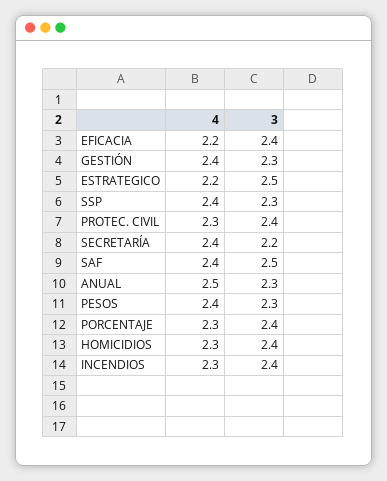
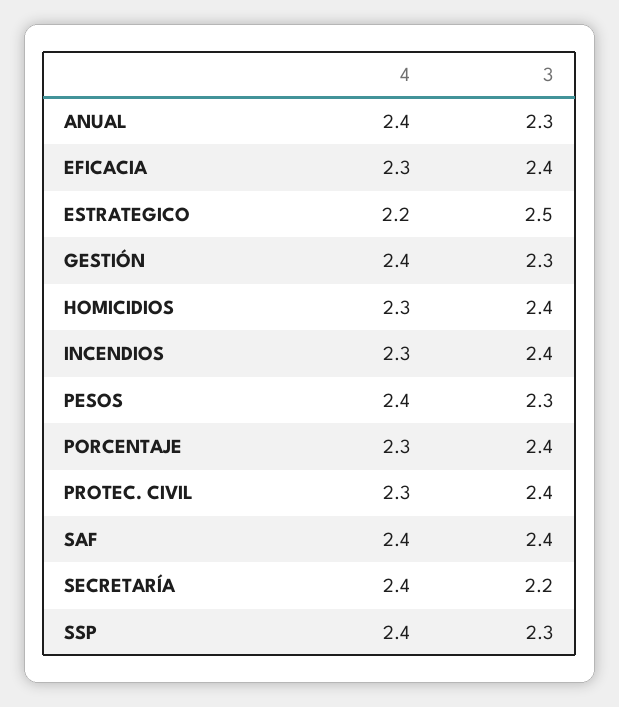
4, EFICACIA: 2.2 -> 2.3
3, SAF: 2.5 -> 2.4
4, ANUAL: 2.5 -> 2.4

